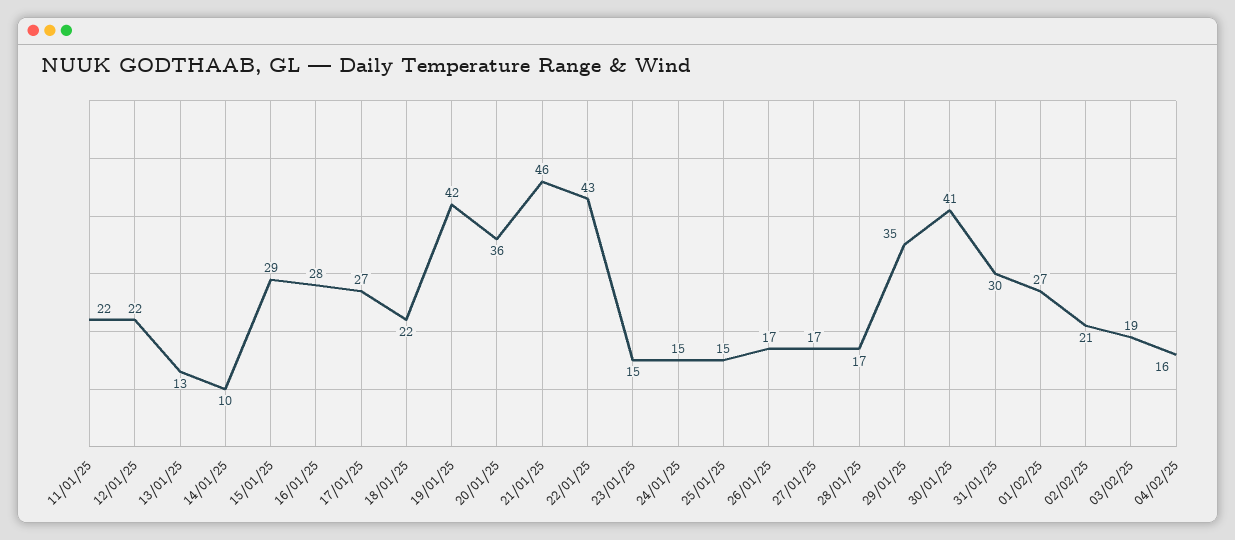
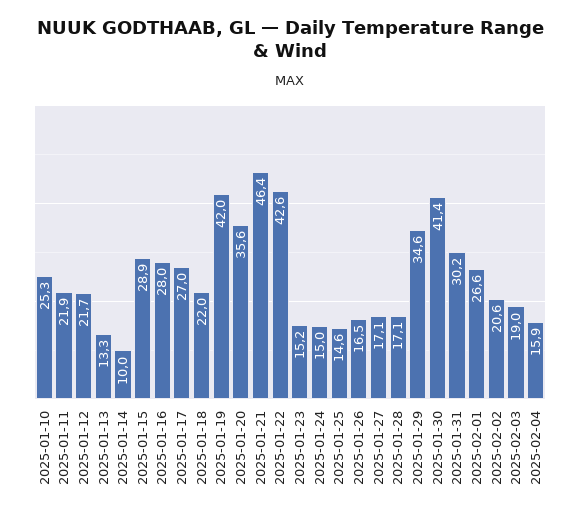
2025-01-10: none -> 25.3

